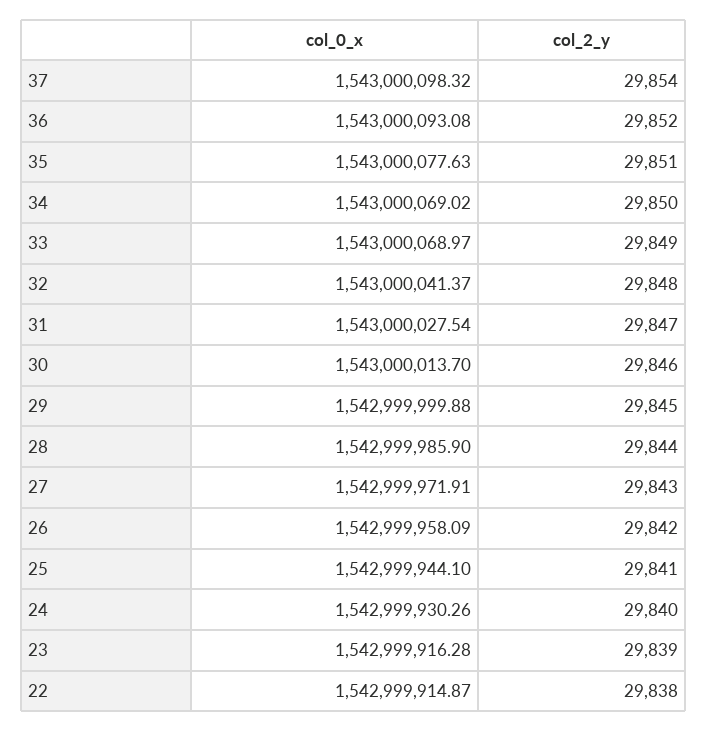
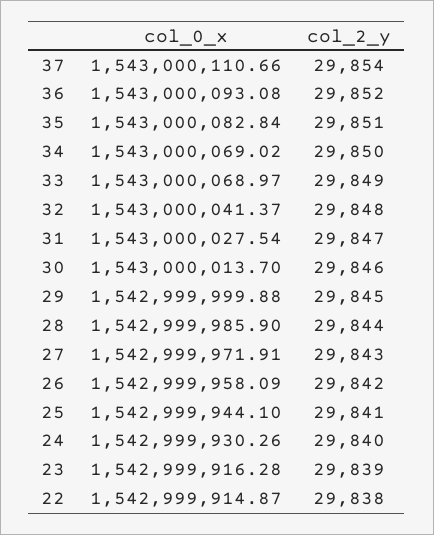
col_0_x, 37: 1543000098.32 -> 1543000110.66
col_0_x, 35: 1543000077.63 -> 1543000082.84

